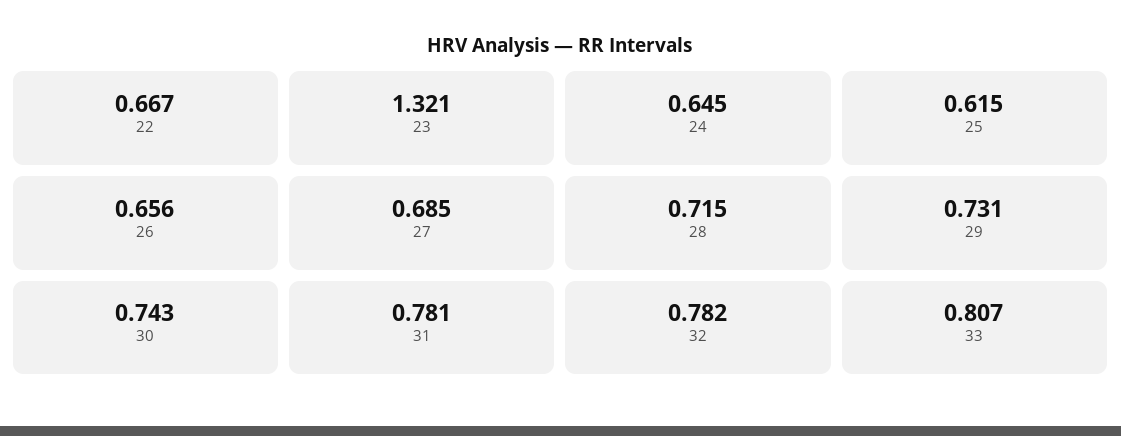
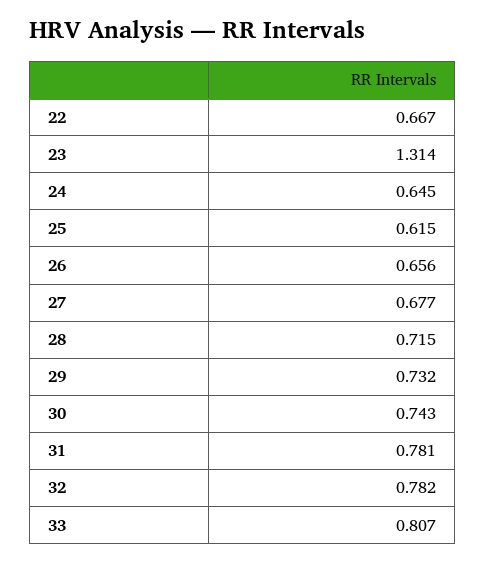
23: 1.321 -> 1.314
27: 0.685 -> 0.677
29: 0.731 -> 0.732

